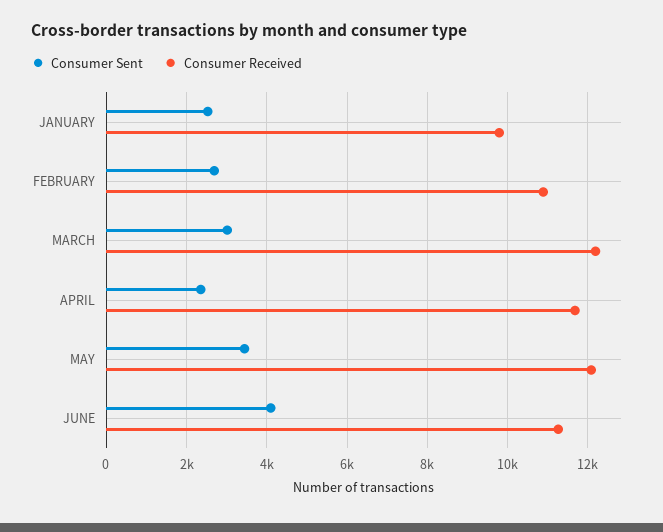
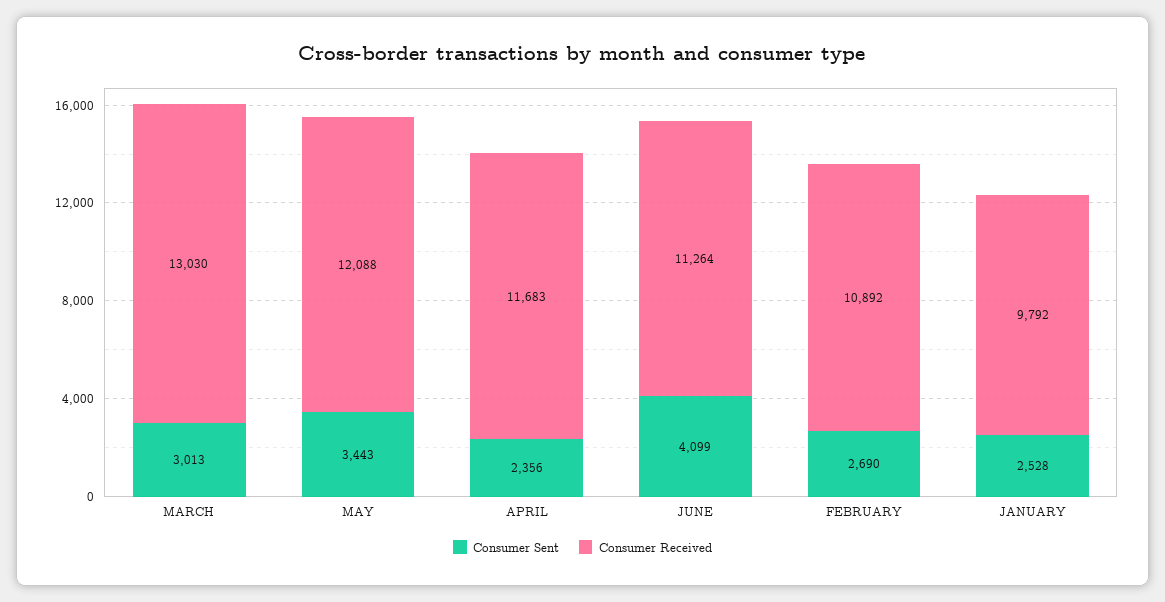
Consumer Received, MARCH: 12200 -> 13030

